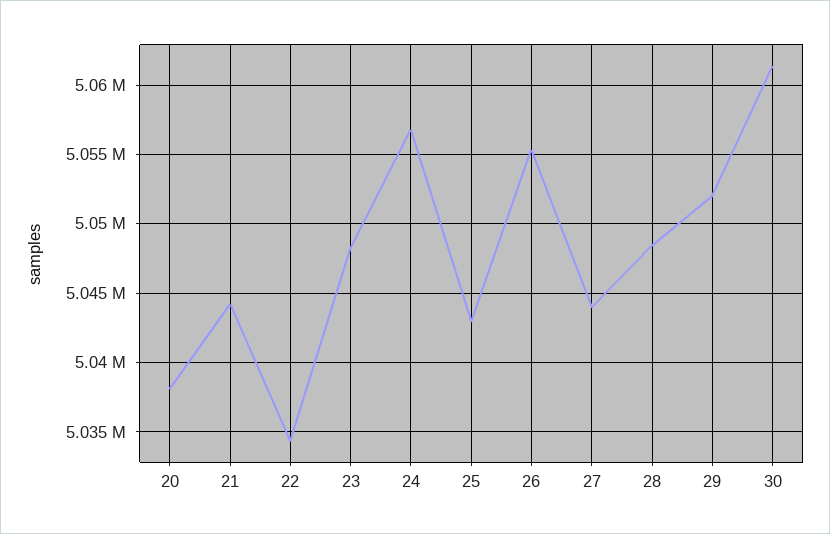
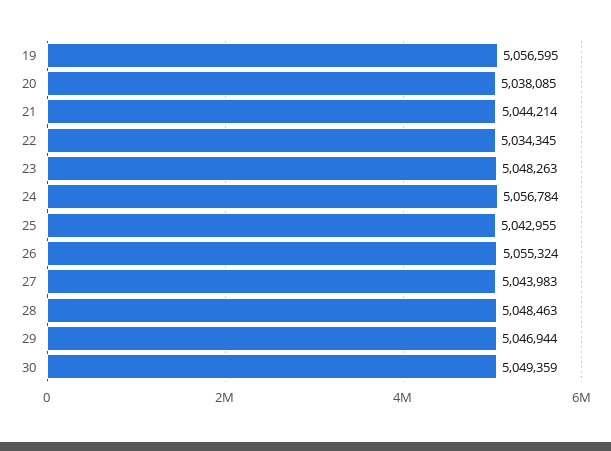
29: 5052000 -> 5046944
30: 5061500 -> 5049359
19: none -> 5056595

